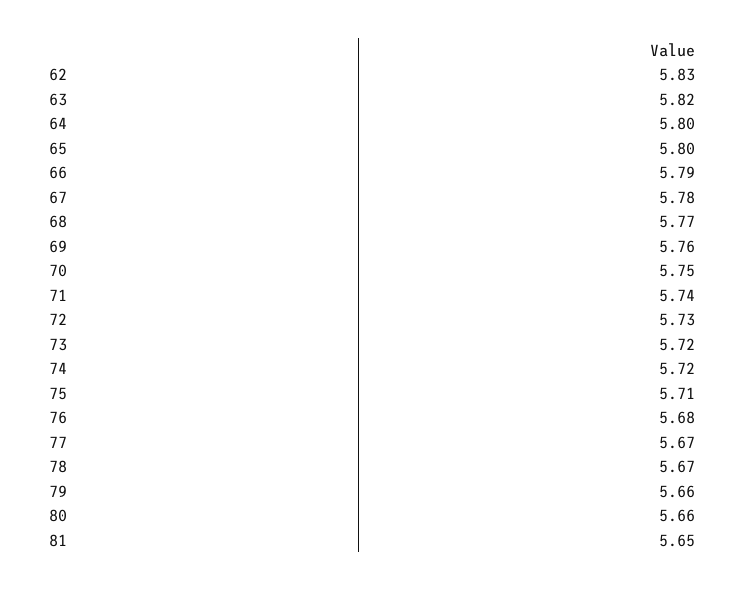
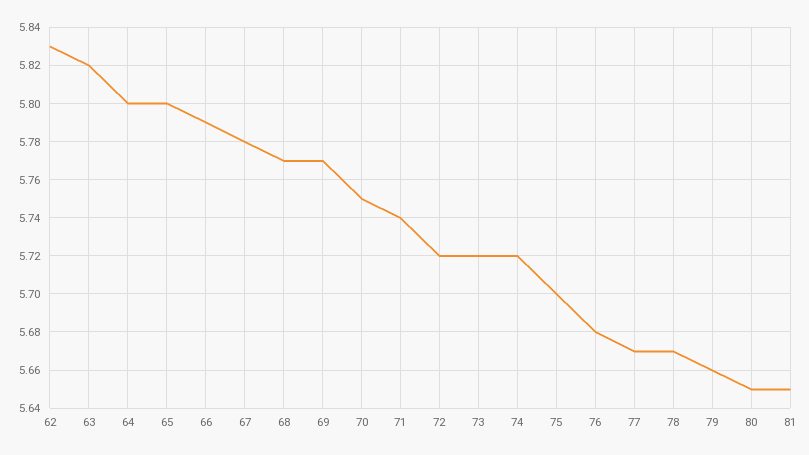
69: 5.76 -> 5.77
72: 5.73 -> 5.72
75: 5.71 -> 5.7
80: 5.66 -> 5.65

